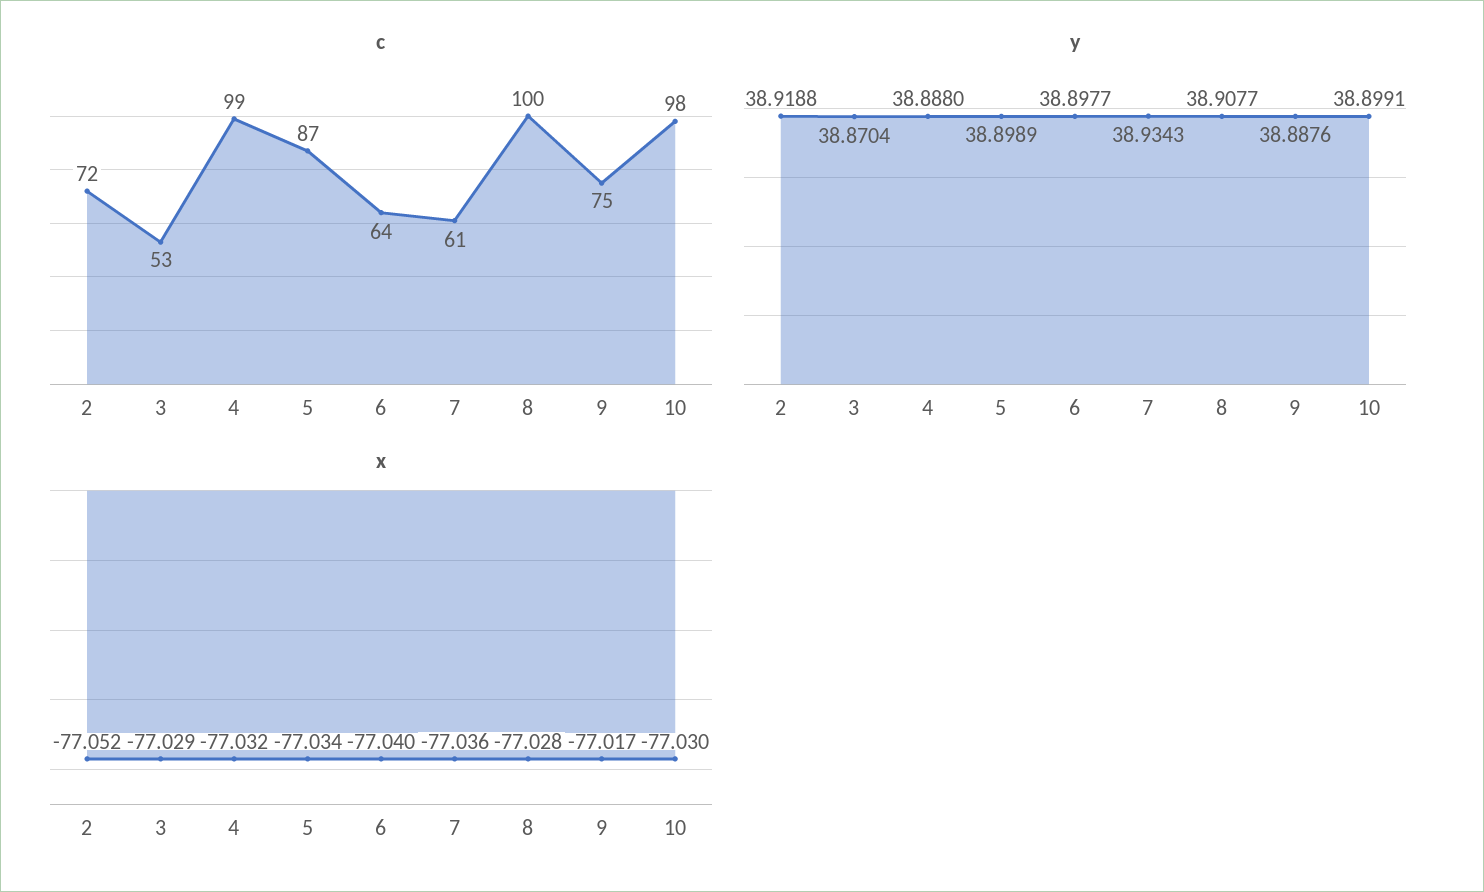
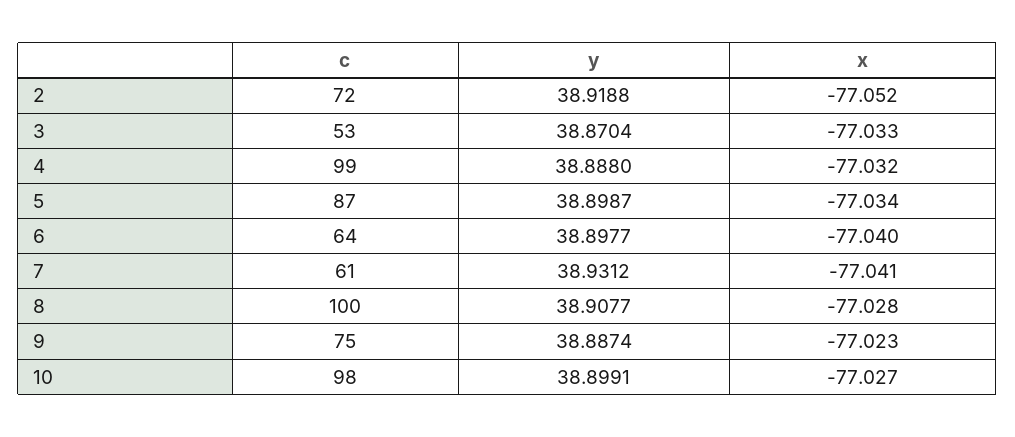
y, 5: 38.8989 -> 38.8987
y, 7: 38.9343 -> 38.9312
y, 9: 38.8876 -> 38.8874
x, 3: -77.029 -> -77.033
x, 7: -77.036 -> -77.041
x, 9: -77.017 -> -77.023
x, 10: -77.03 -> -77.027

